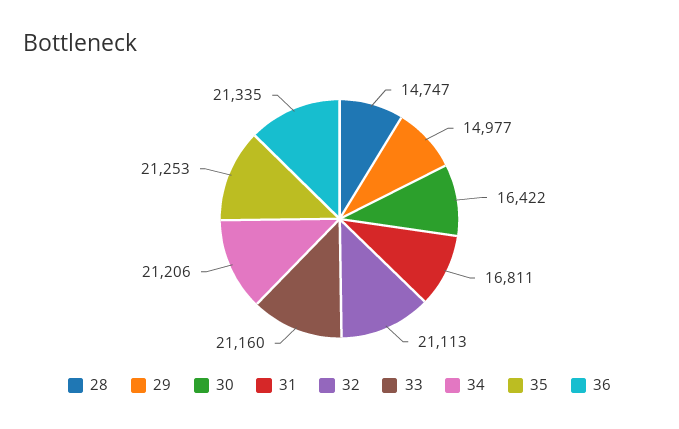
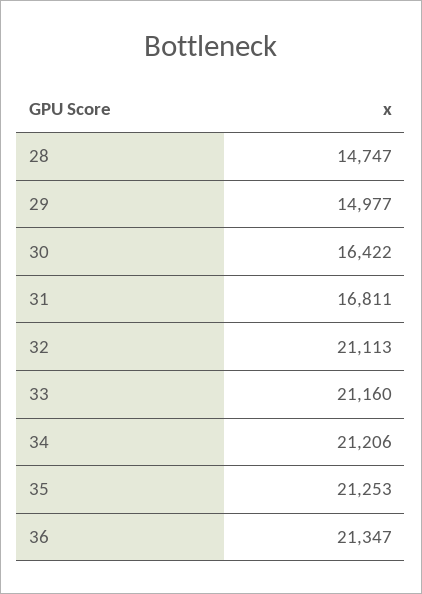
36: 21335 -> 21347

